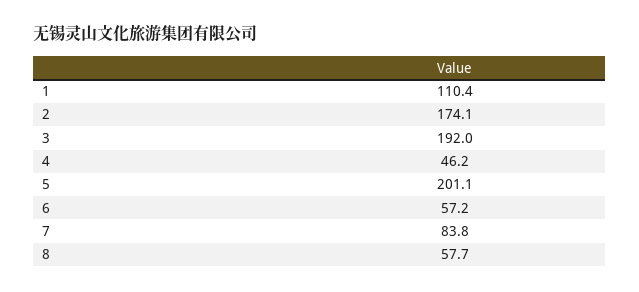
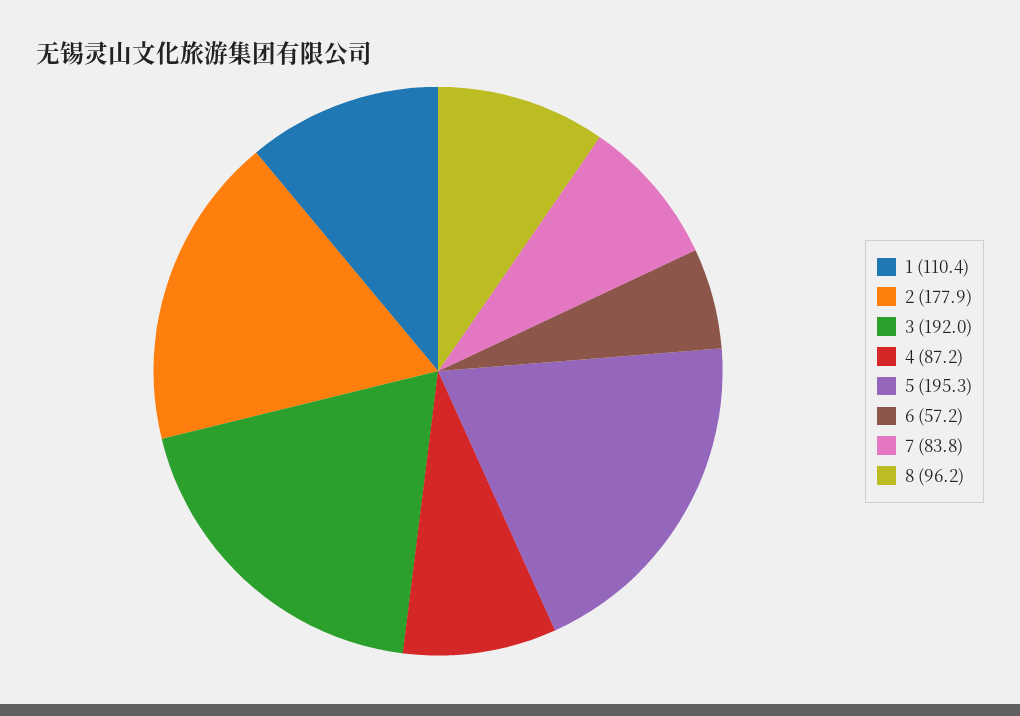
2: 174.1 -> 177.9
4: 46.2 -> 87.2
5: 201.1 -> 195.3
8: 57.7 -> 96.2

